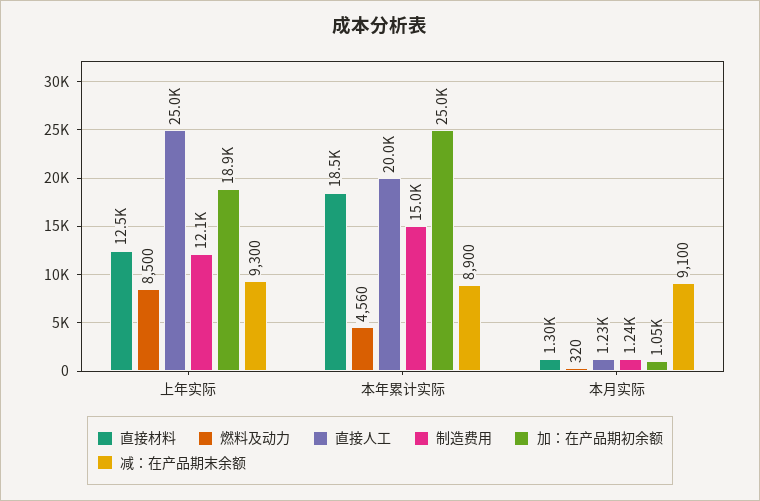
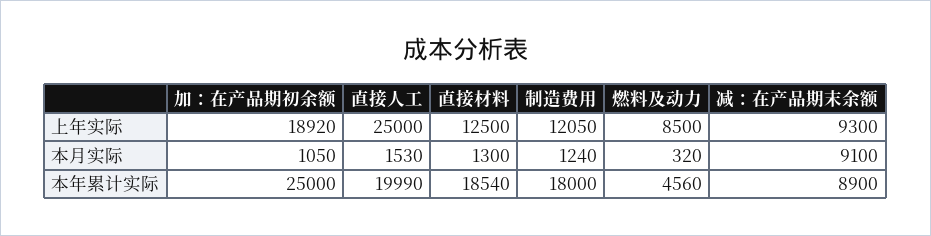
制造费用, 本年累计实际: 15000 -> 18000
直接人工, 本月实际: 1230 -> 1530

